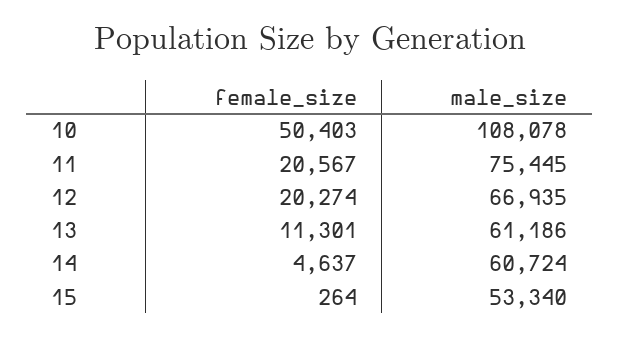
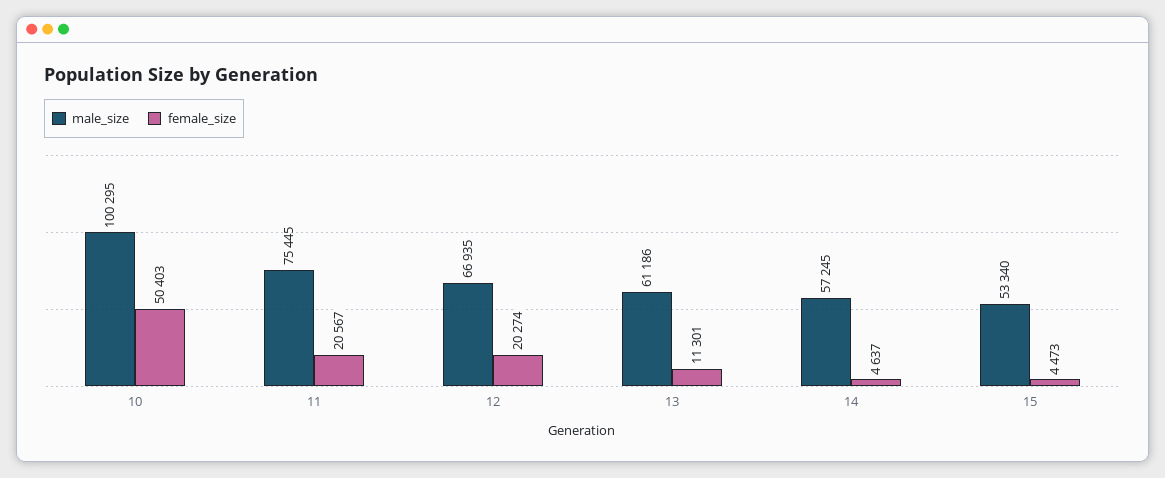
male_size, 10: 108078 -> 100295
male_size, 14: 60724 -> 57245
female_size, 15: 264 -> 4473

